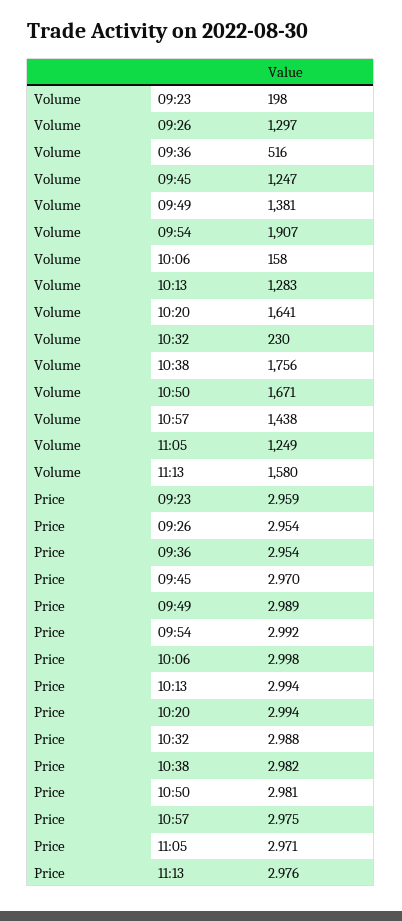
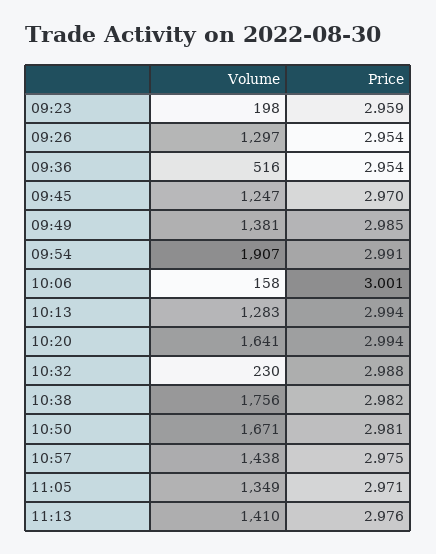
Volume, 11:05: 1249 -> 1349
Volume, 11:13: 1580 -> 1410
Price, 09:49: 2.989 -> 2.985
Price, 09:54: 2.992 -> 2.991
Price, 10:06: 2.998 -> 3.001

